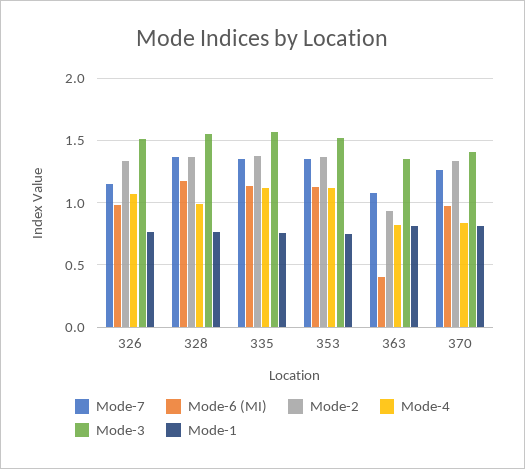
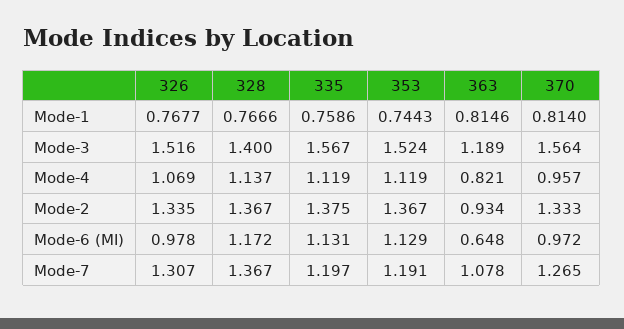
Mode-7, 326: 1.15 -> 1.307
Mode-4, 328: 1 -> 1.137
Mode-3, 328: 1.55 -> 1.4
Mode-7, 335: 1.35 -> 1.197
Mode-7, 353: 1.35 -> 1.191
Mode-6 (MI), 363: 0.4 -> 0.648
Mode-3, 363: 1.35 -> 1.189
Mode-4, 370: 0.85 -> 0.957
Mode-3, 370: 1.4 -> 1.564

